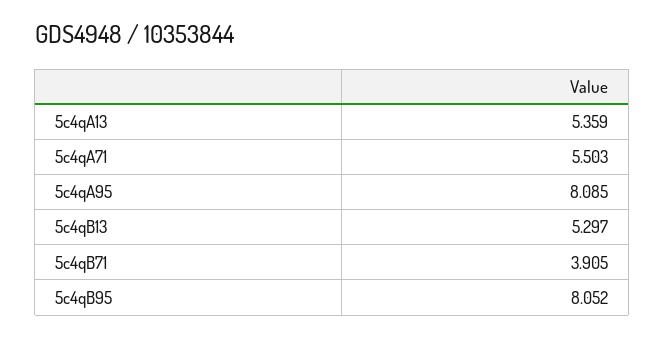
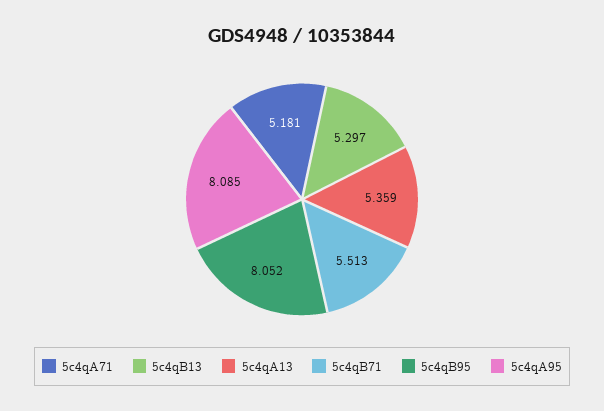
5c4qA71: 5.503 -> 5.181
5c4qB71: 3.905 -> 5.513

